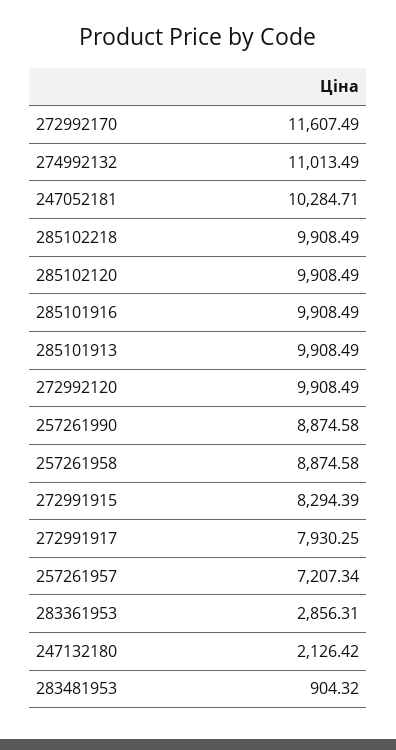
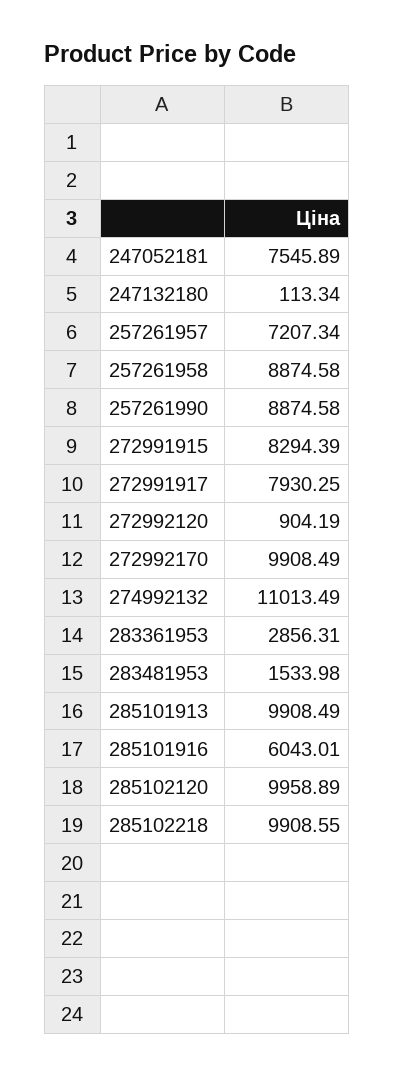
272992170: 11607.49 -> 9908.49
247052181: 10284.71 -> 7545.89
285102218: 9908.49 -> 9908.55
285102120: 9908.49 -> 9958.89
285101916: 9908.49 -> 6043.01
272992120: 9908.49 -> 904.19
247132180: 2126.42 -> 113.34
283481953: 904.32 -> 1533.98

